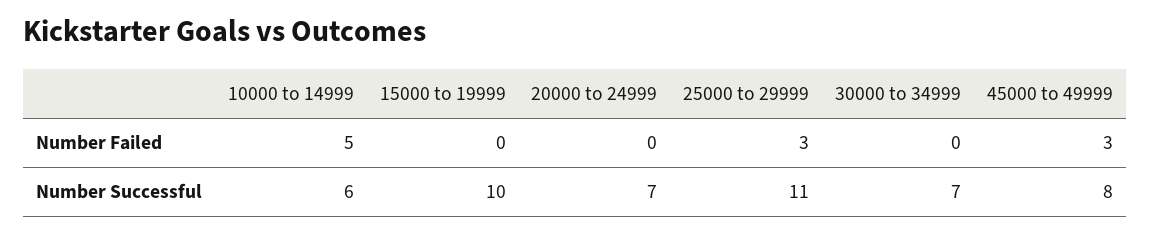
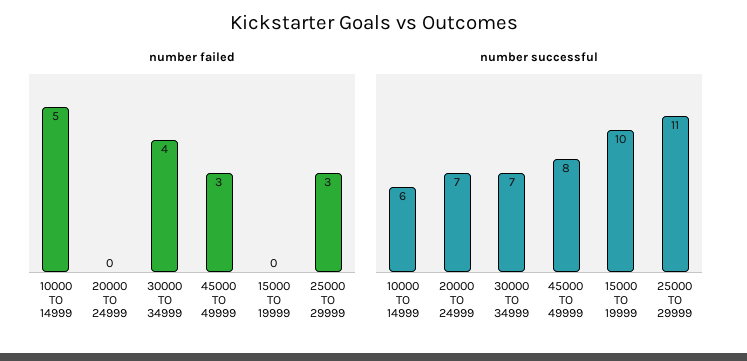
Number Failed, 30000 to 34999: 0 -> 4

